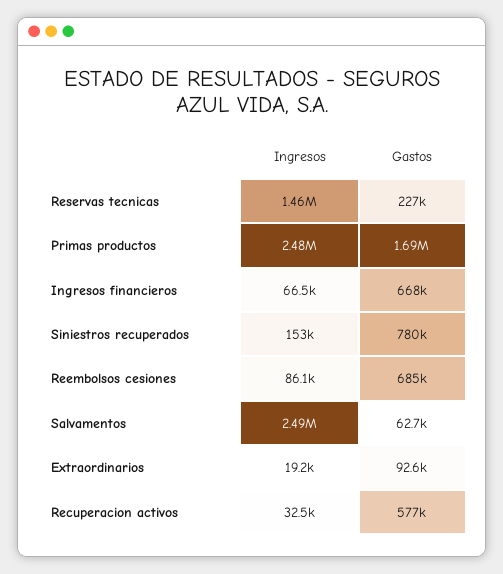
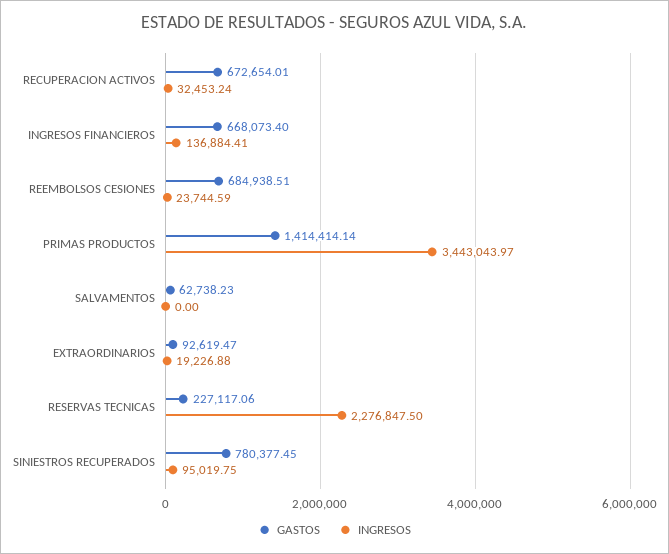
Ingresos, Reservas tecnicas: 1460000 -> 2276847.5
Ingresos, Primas productos: 2480000 -> 3443043.97
Gastos, Primas productos: 1690000 -> 1414414.14
Ingresos, Ingresos financieros: 66500 -> 136884.41
Ingresos, Siniestros recuperados: 153000 -> 95019.75
Ingresos, Reembolsos cesiones: 86100 -> 23744.59
Ingresos, Salvamentos: 2490000 -> 0
Gastos, Recuperacion activos: 577000 -> 672654.01

